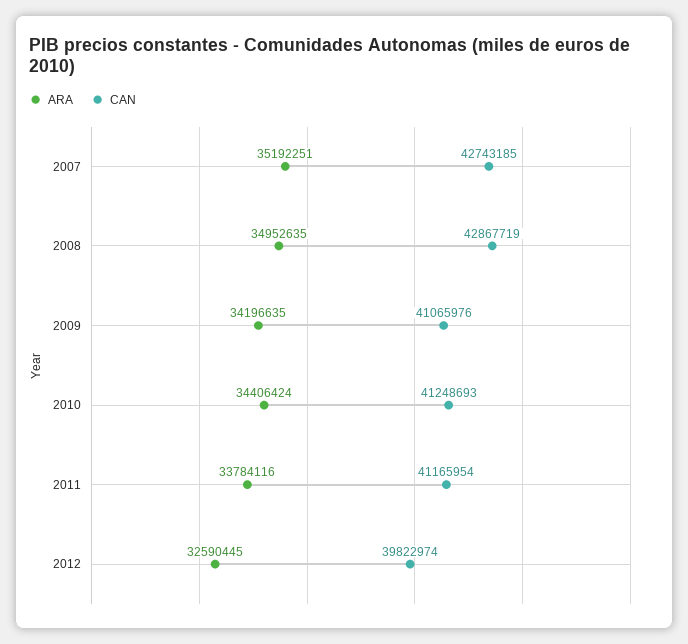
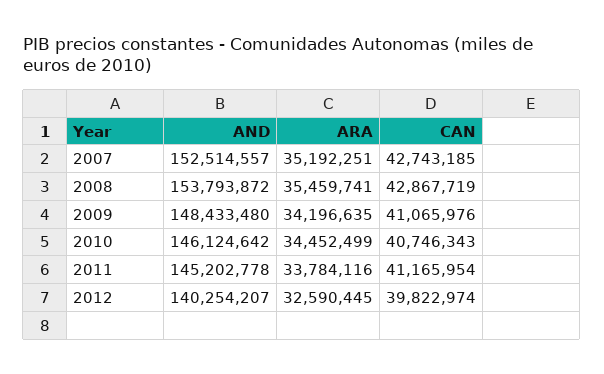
ARA, 2008: 34952635 -> 35459741
ARA, 2010: 34406424 -> 34452499
CAN, 2010: 41248693 -> 40746343
AND, 2007: none -> 152514557
AND, 2008: none -> 153793872
AND, 2009: none -> 148433480
AND, 2010: none -> 146124642
AND, 2011: none -> 145202778
AND, 2012: none -> 140254207

